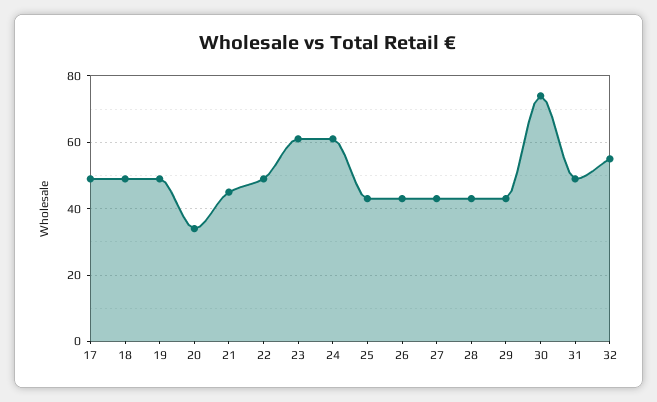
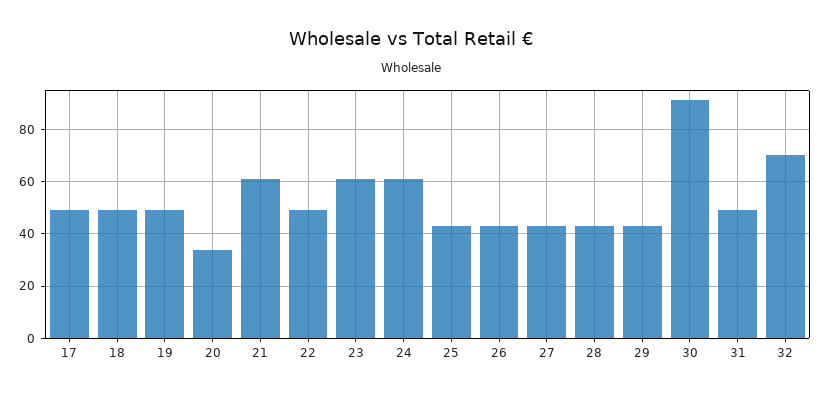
21: 45 -> 60
30: 75 -> 90
32: 55 -> 70

